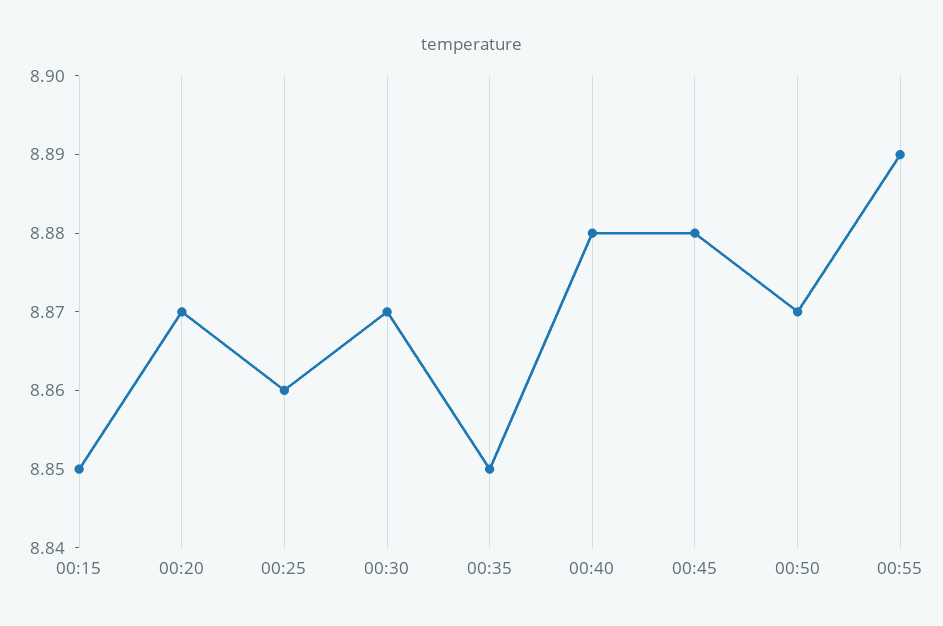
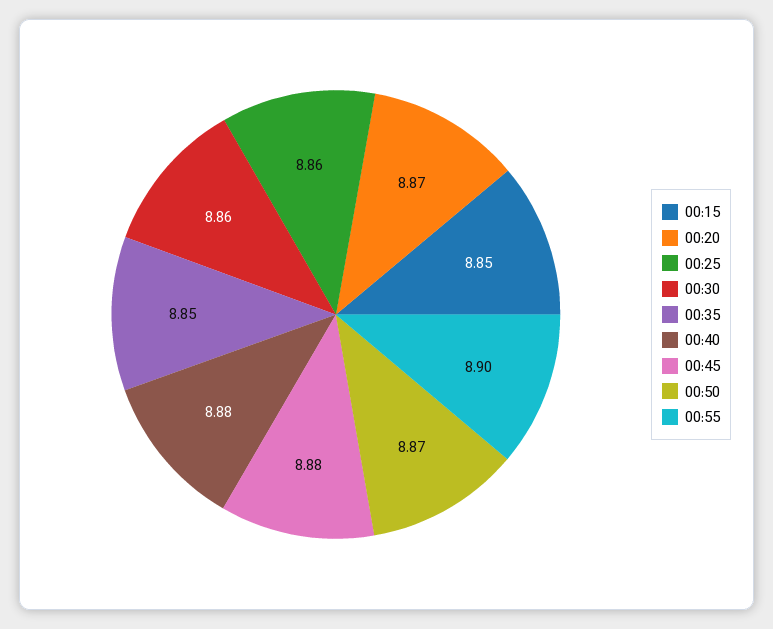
00:30: 8.87 -> 8.86
00:55: 8.89 -> 8.9

